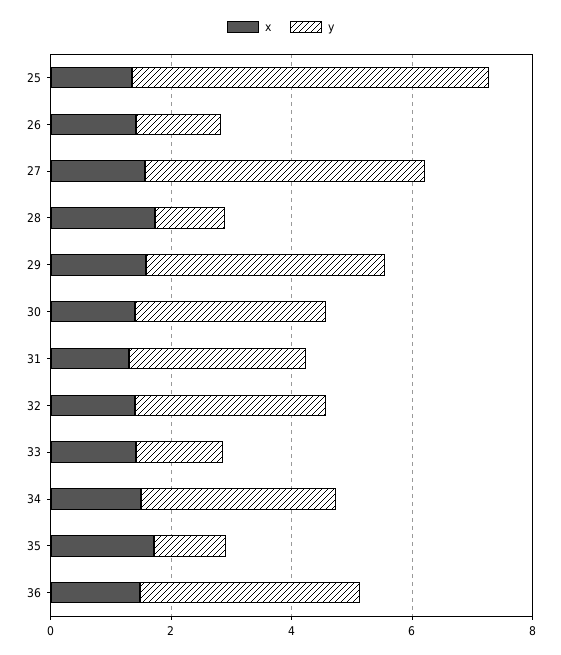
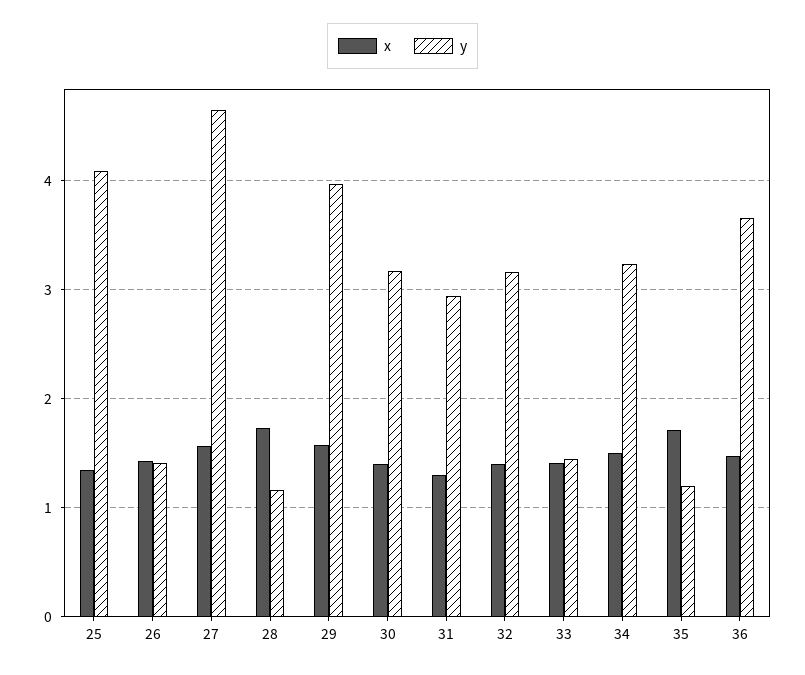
y, 25: 6 -> 4.1

